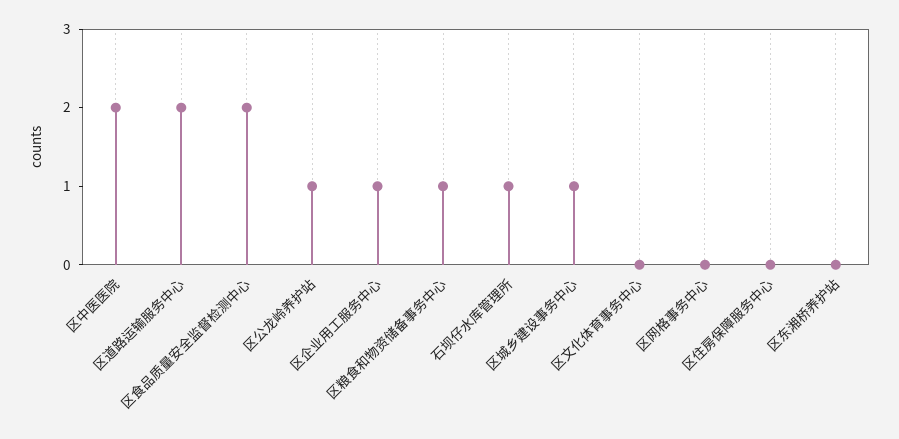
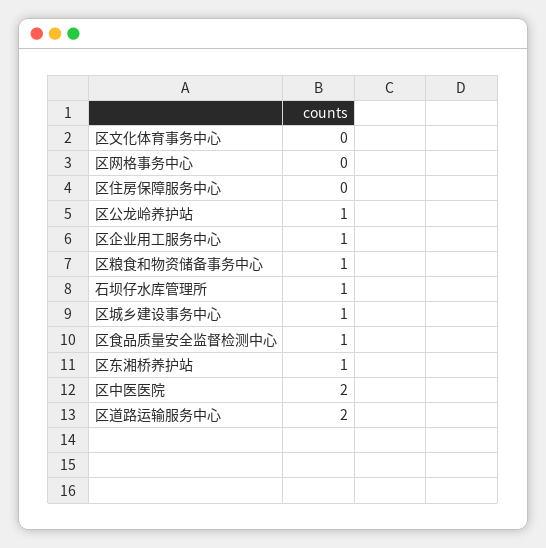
区食品质量安全监督检测中心: 2 -> 1
区东湘桥养护站: 0 -> 1

